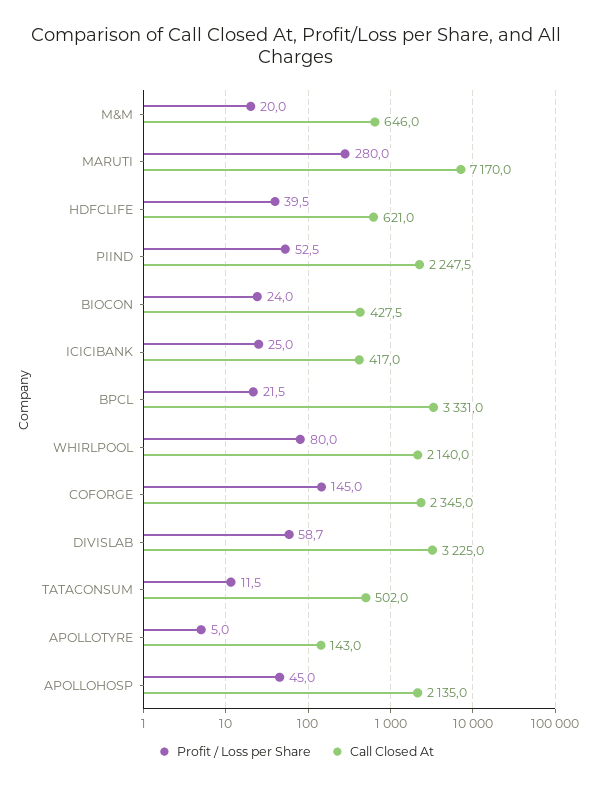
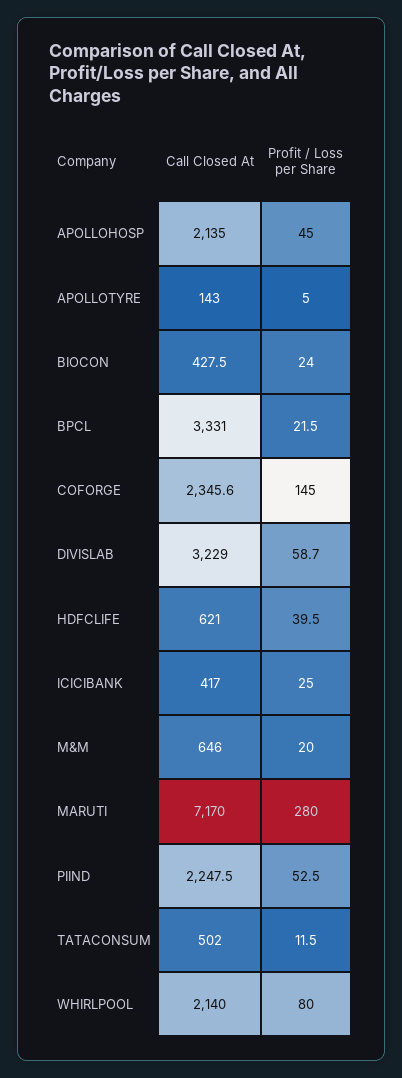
Call Closed At, COFORGE: 2345 -> 2345.6
Call Closed At, DIVISLAB: 3225 -> 3229

